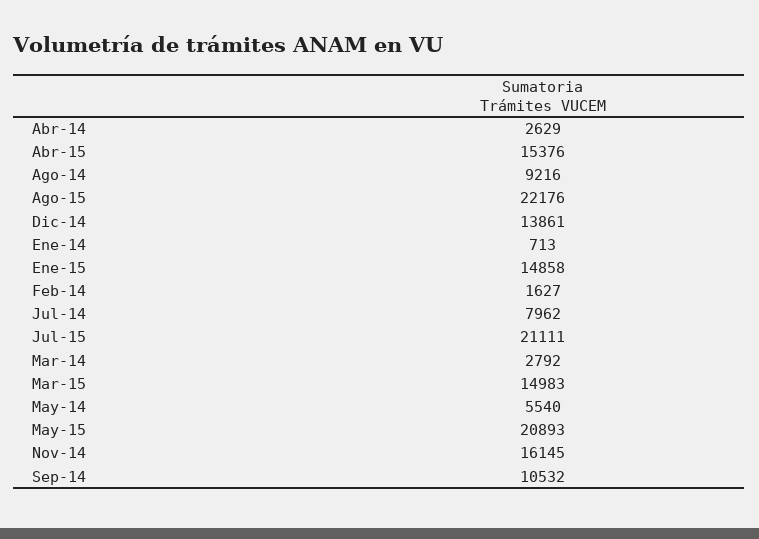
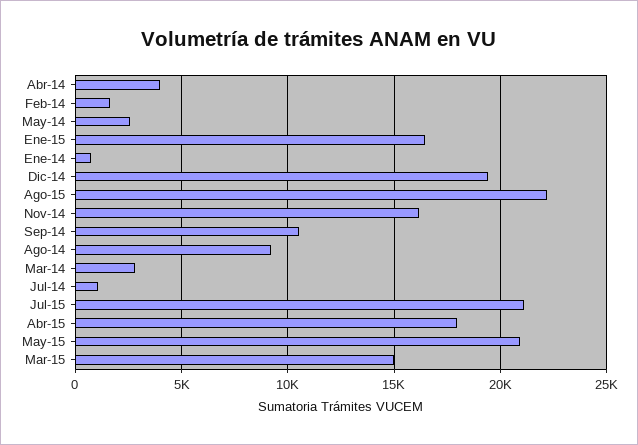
Abr-14: 2629 -> 4000
Abr-15: 15376 -> 18000
Dic-14: 13861 -> 19500
Ene-15: 14858 -> 16500
Jul-14: 7962 -> 1000
May-14: 5540 -> 2500

